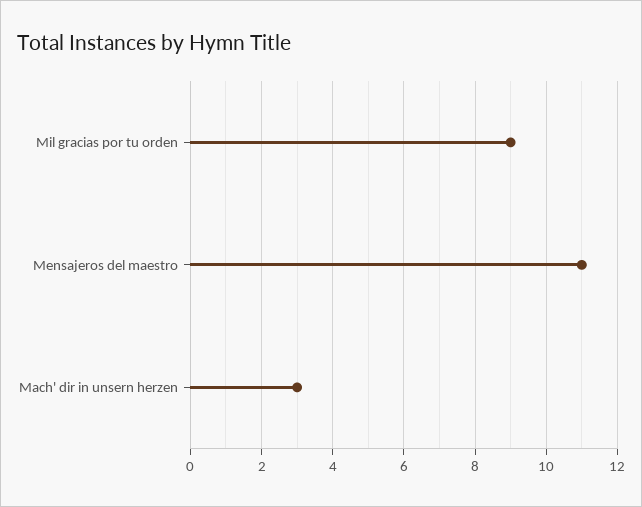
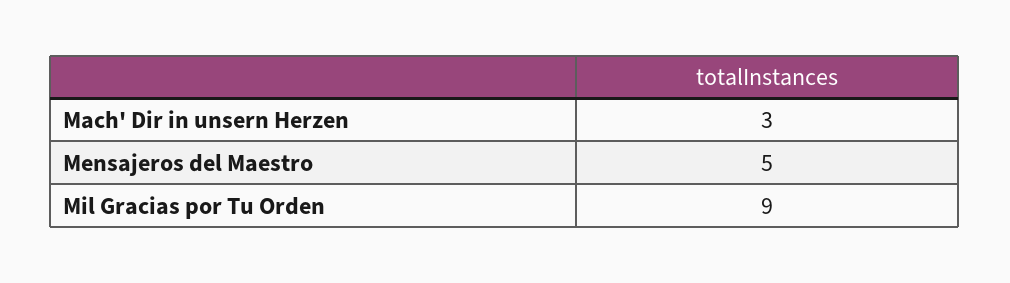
Mensajeros del maestro: 11 -> 5

